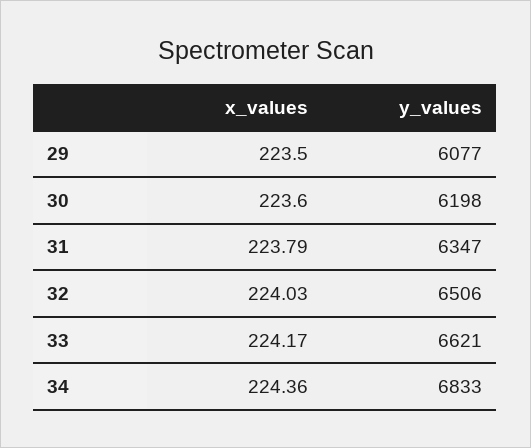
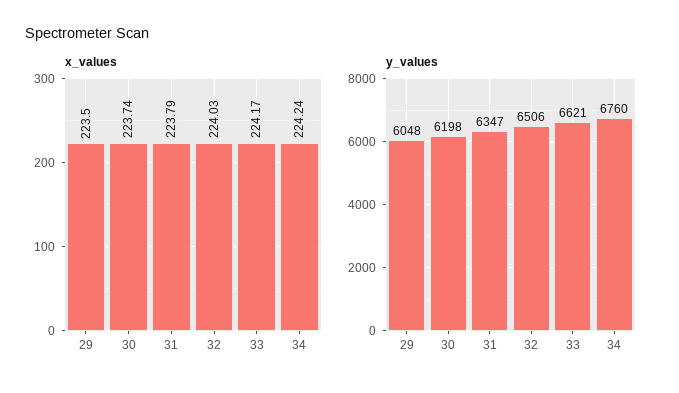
y_values, 29: 6077 -> 6048
x_values, 30: 223.6 -> 223.74
x_values, 34: 224.36 -> 224.24
y_values, 34: 6833 -> 6760

